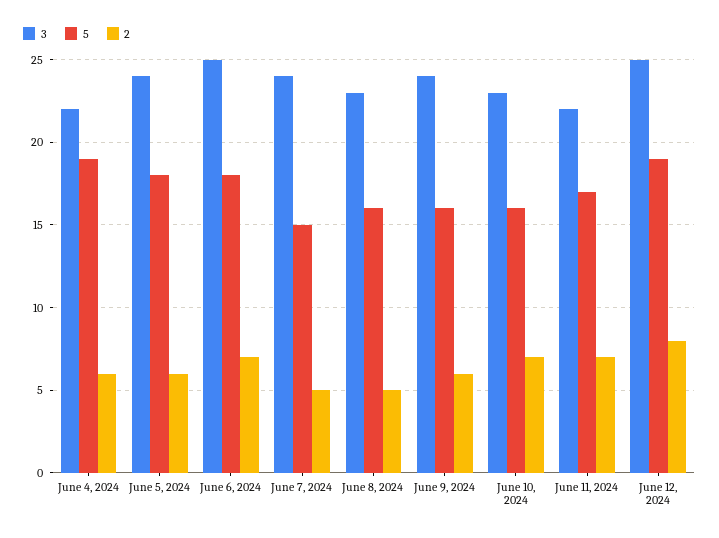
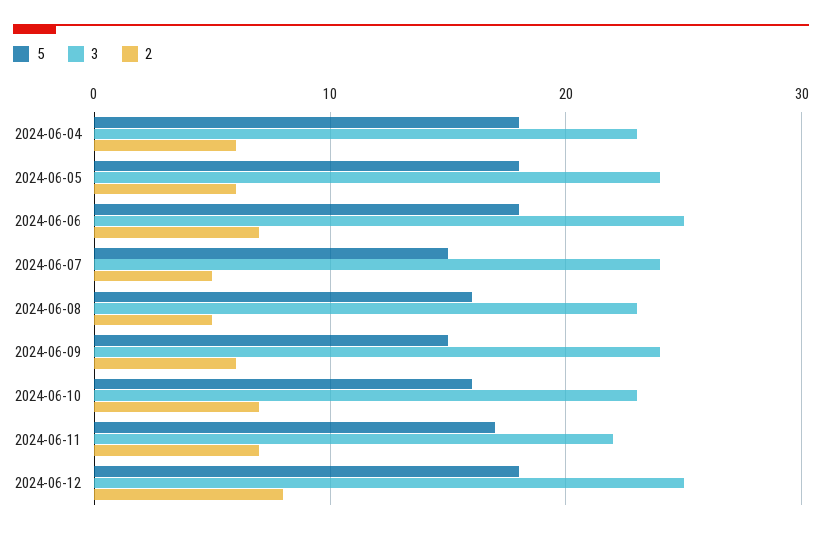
3, June 4, 2024: 22 -> 23
5, June 4, 2024: 19 -> 18
5, June 9, 2024: 16 -> 15
5, June 12, 2024: 19 -> 18

